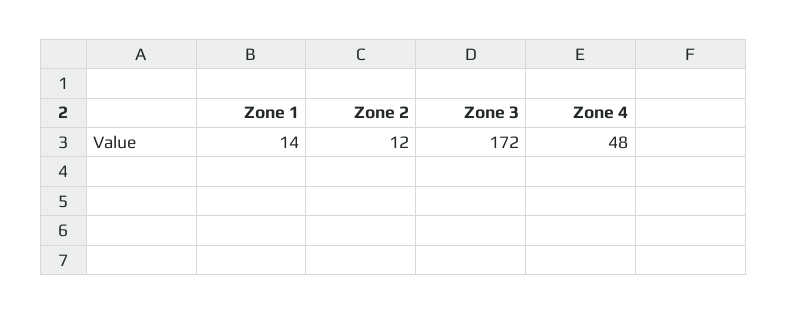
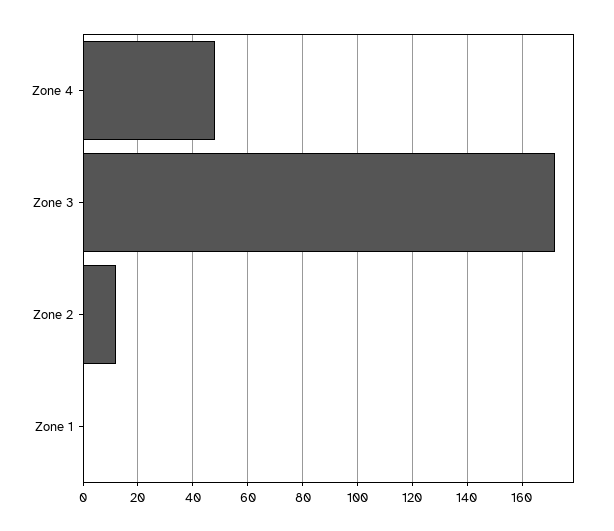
Zone 1: 14 -> 0

